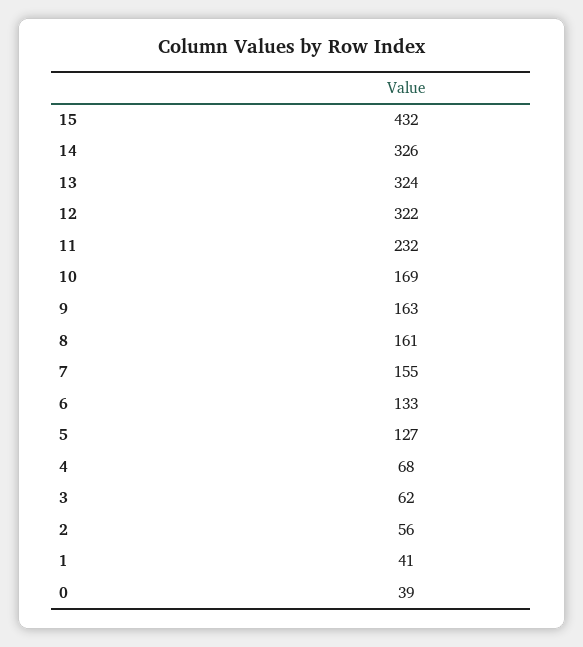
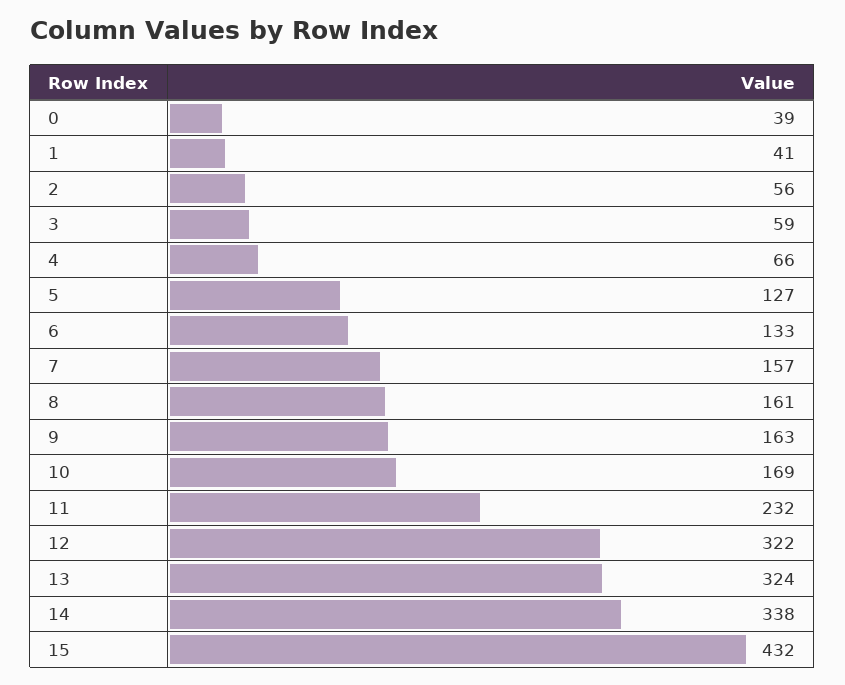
14: 326 -> 338
7: 155 -> 157
4: 68 -> 66
3: 62 -> 59

